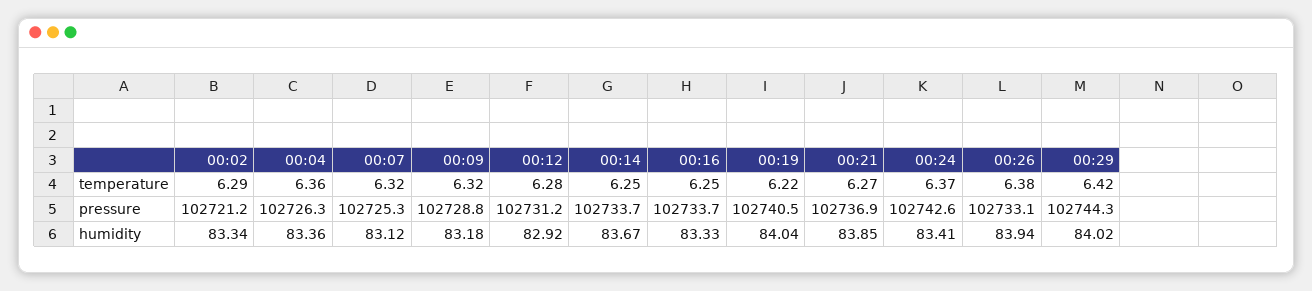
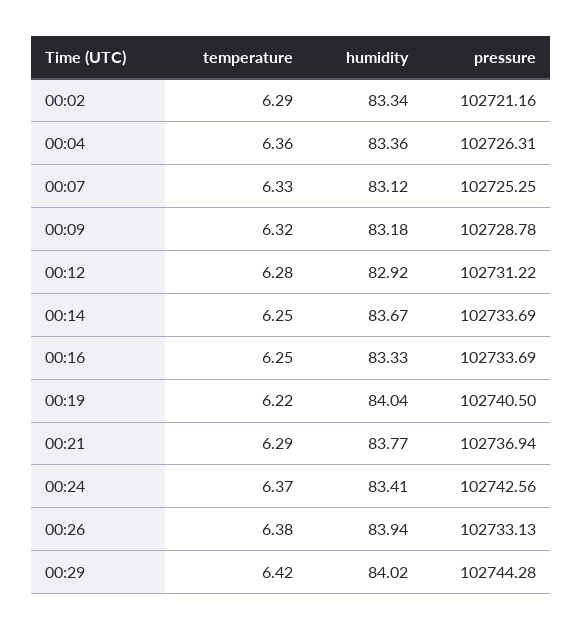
00:07, temperature: 6.32 -> 6.33
00:21, temperature: 6.27 -> 6.29
00:21, humidity: 83.85 -> 83.77

